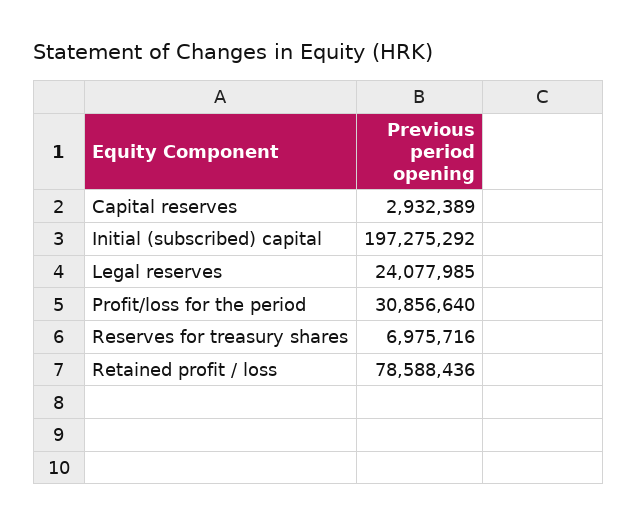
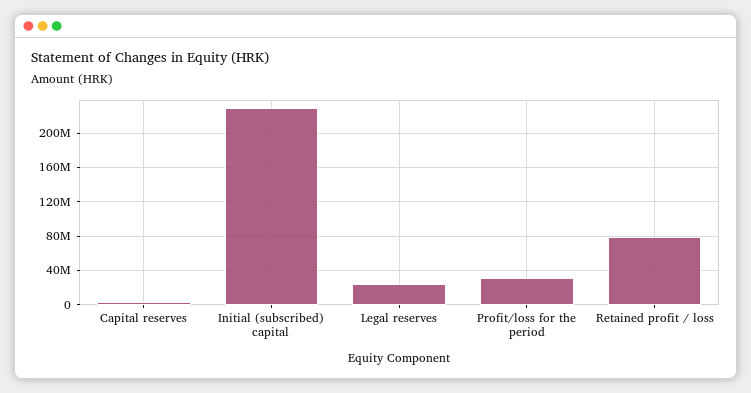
Initial (subscribed) capital: 197275292 -> 230000000
Reserves for treasury shares: 6975716 -> none

